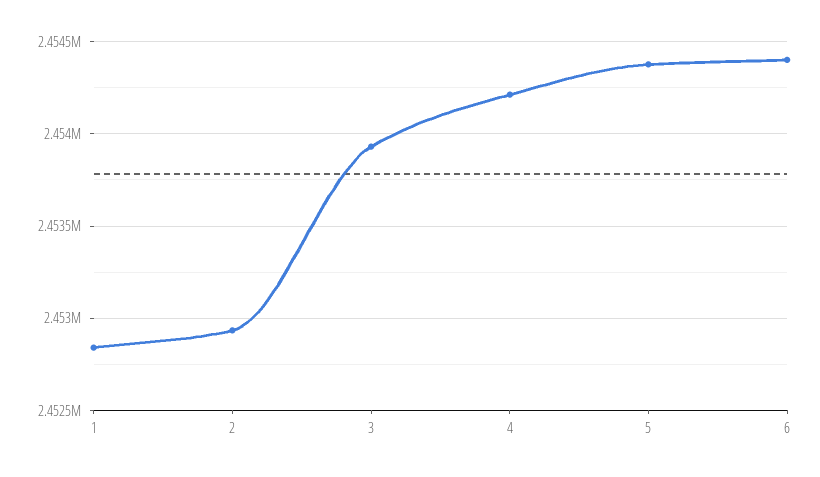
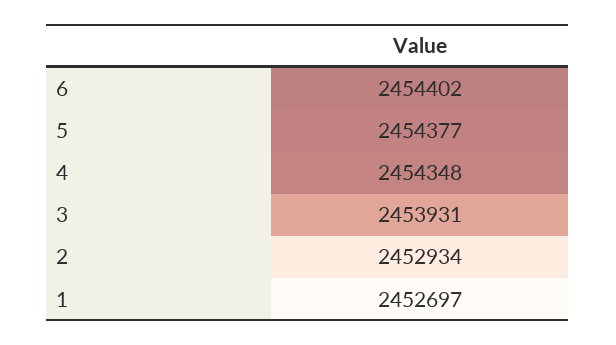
1: 2452850 -> 2452697
4: 2454200 -> 2454348

